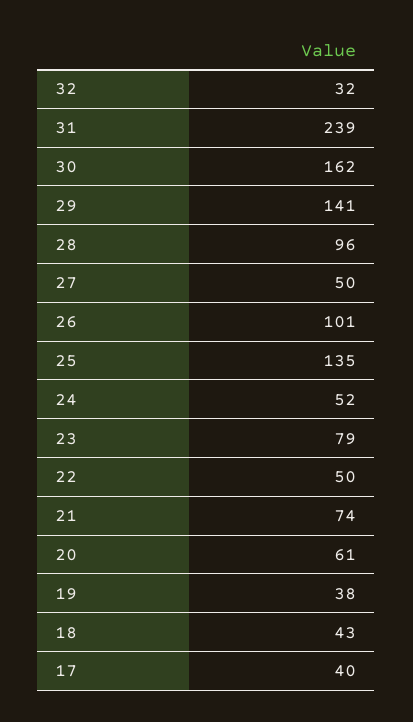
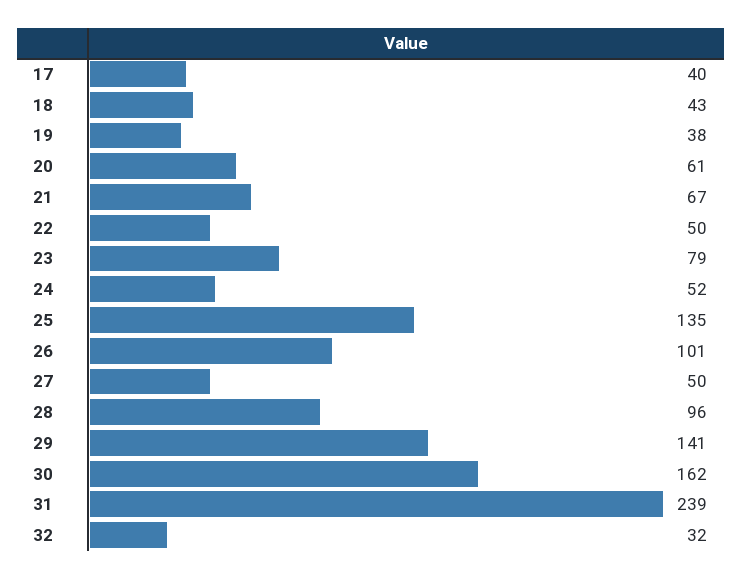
21: 74 -> 67

